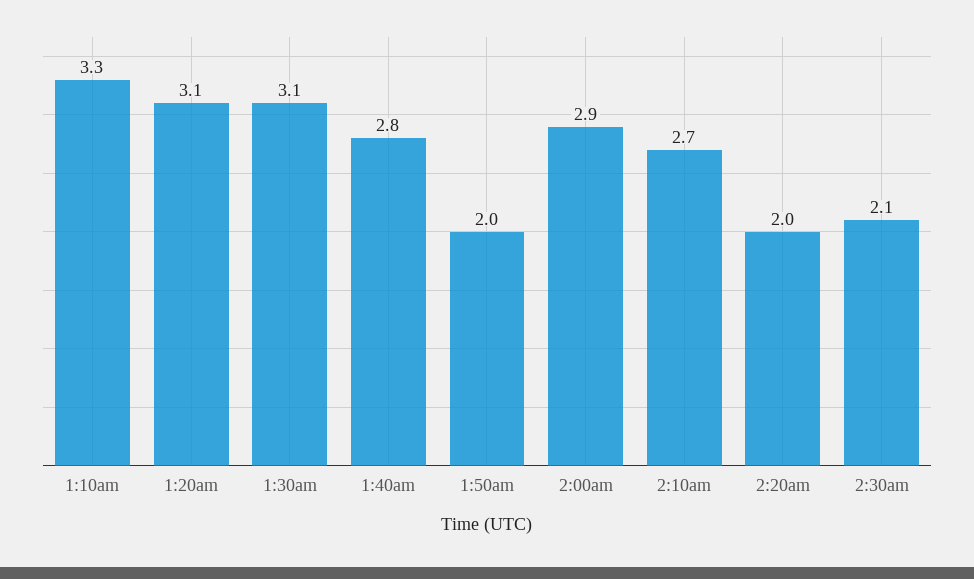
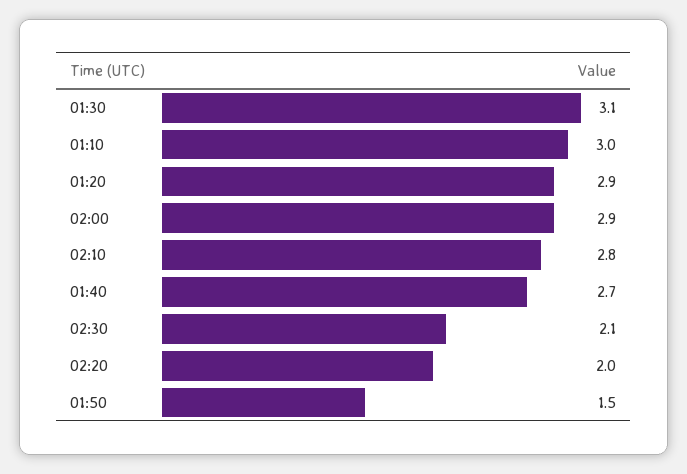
1:10am: 3.3 -> 3
1:20am: 3.1 -> 2.9
1:40am: 2.8 -> 2.7
1:50am: 2 -> 1.5
2:10am: 2.7 -> 2.8

